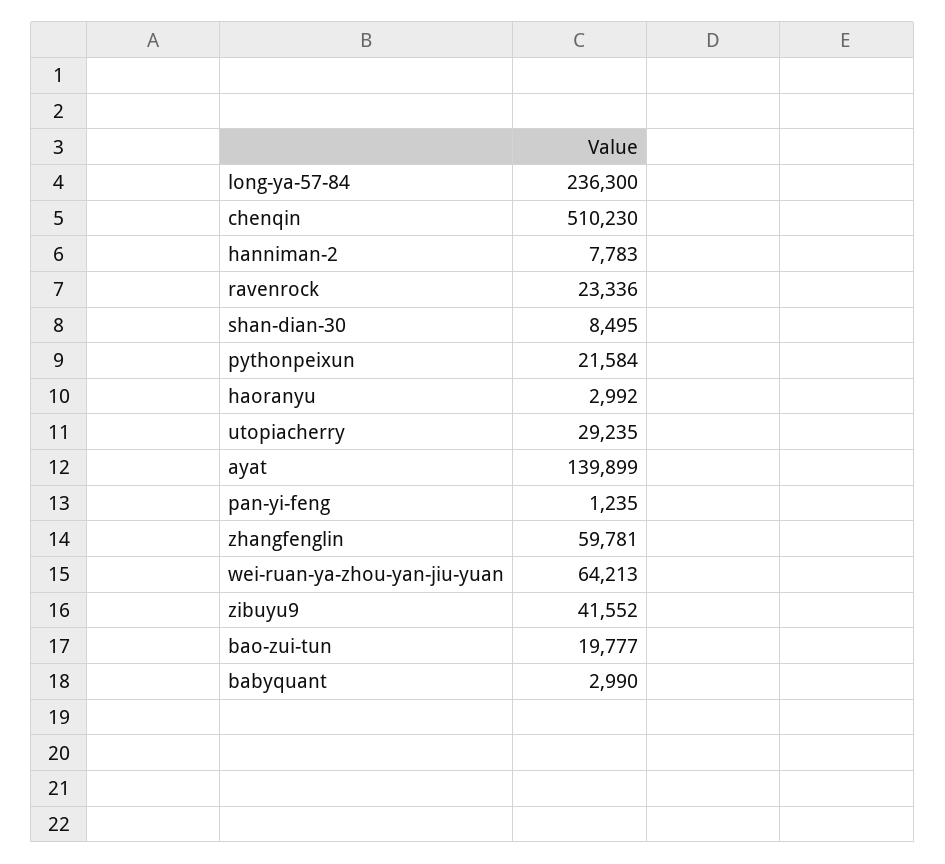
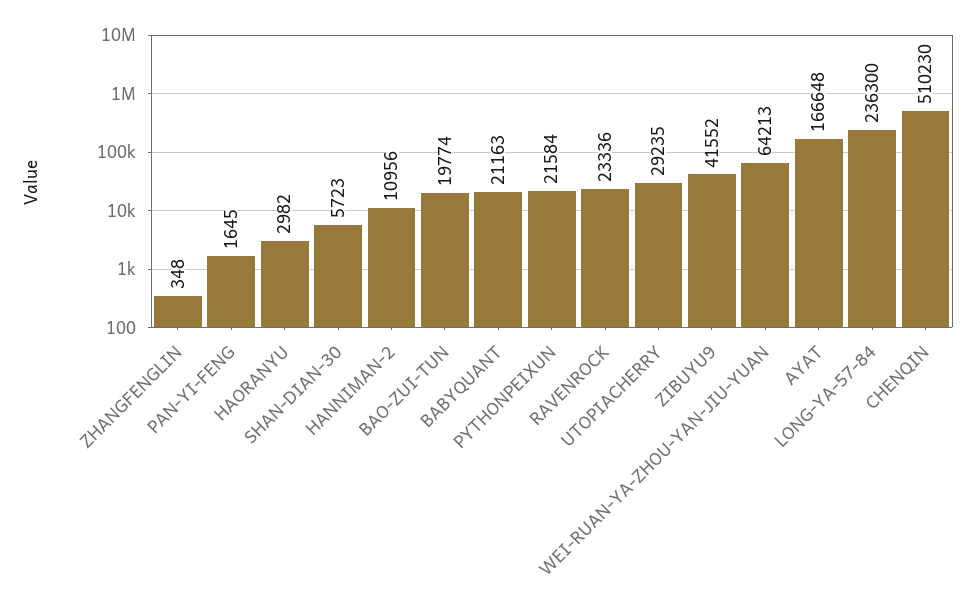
hanniman-2: 7783 -> 10956
shan-dian-30: 8495 -> 5723
haoranyu: 2992 -> 2982
ayat: 139899 -> 166648
pan-yi-feng: 1235 -> 1645
zhangfenglin: 59781 -> 348
bao-zui-tun: 19777 -> 19774
babyquant: 2990 -> 21163

